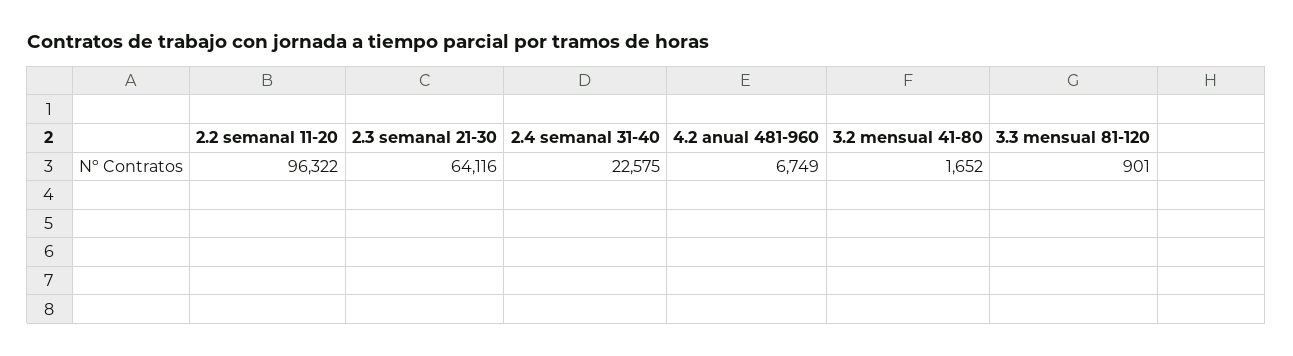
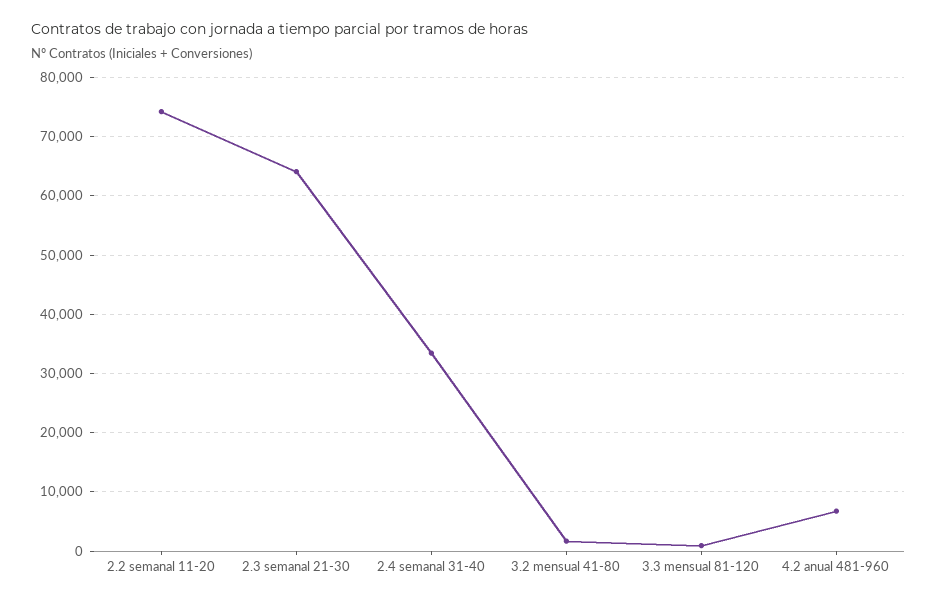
2.2 semanal 11-20: 96322 -> 74000
2.4 semanal 31-40: 22575 -> 34000

